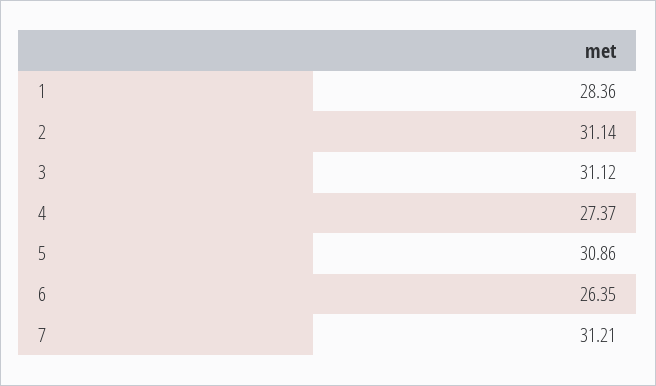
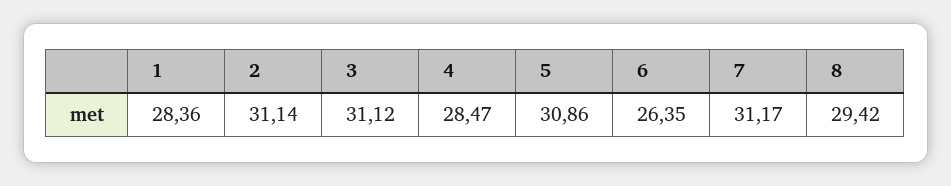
4: 27.37 -> 28.47
7: 31.21 -> 31.17
8: none -> 29.42

